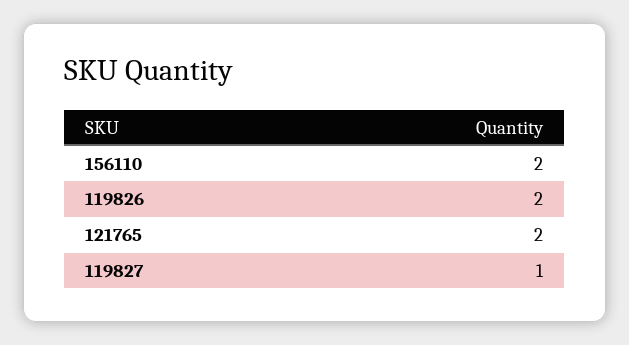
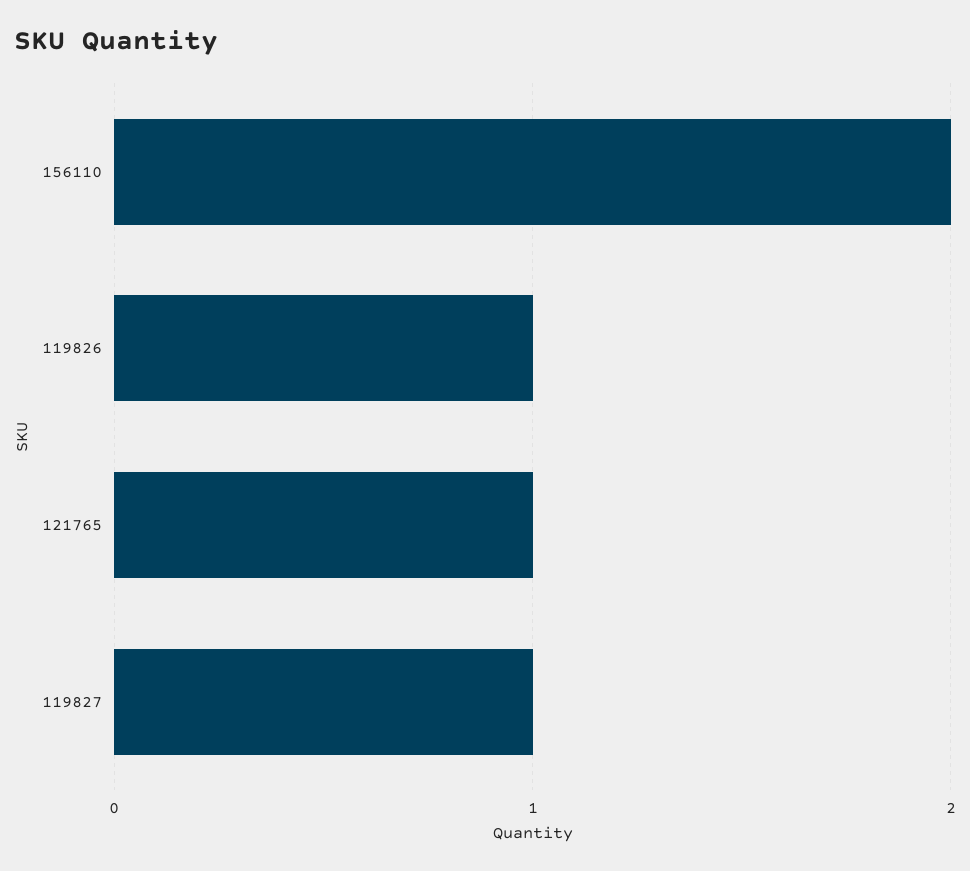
119826: 2 -> 1
121765: 2 -> 1

